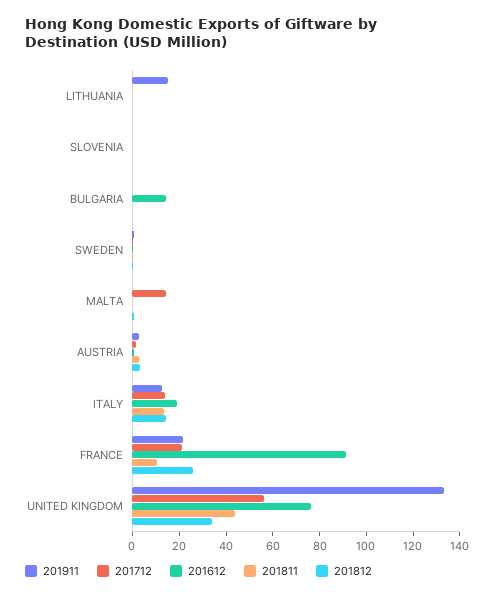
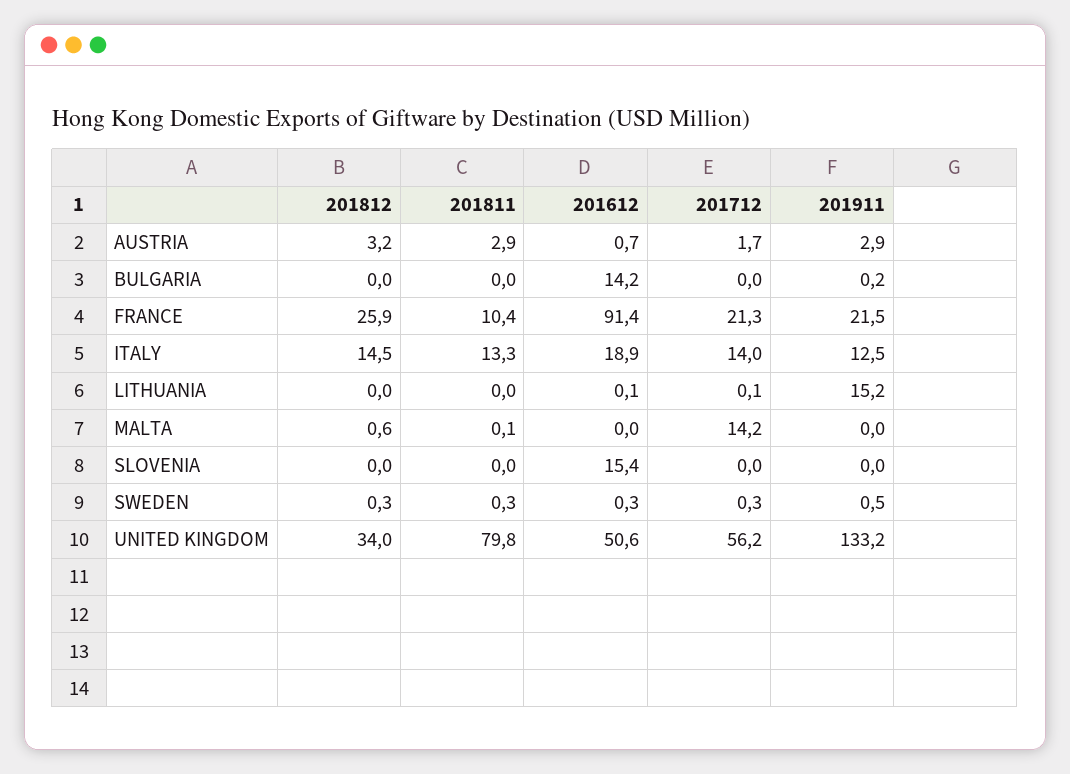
201612, SLOVENIA: 0 -> 15.4
201612, UNITED KINGDOM: 75 -> 50.6
201811, UNITED KINGDOM: 45 -> 79.8

